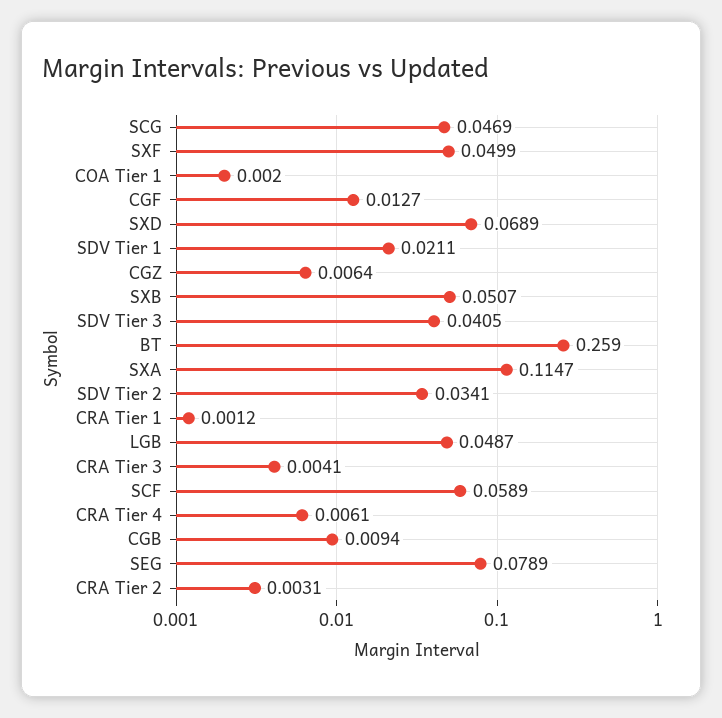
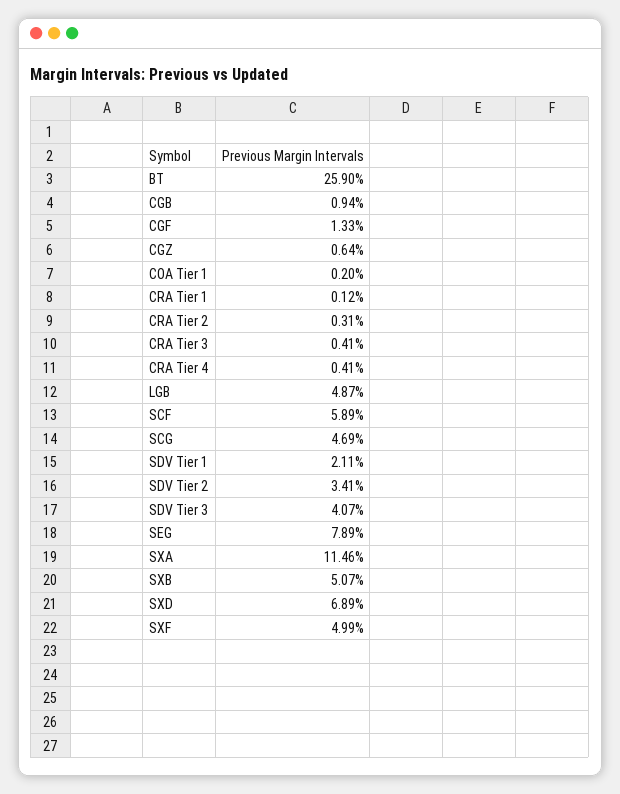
CGF: 0.0127 -> 0.0133
SDV Tier 3: 0.0405 -> 0.0407
SXA: 0.1147 -> 0.1146
CRA Tier 4: 0.0061 -> 0.0041

